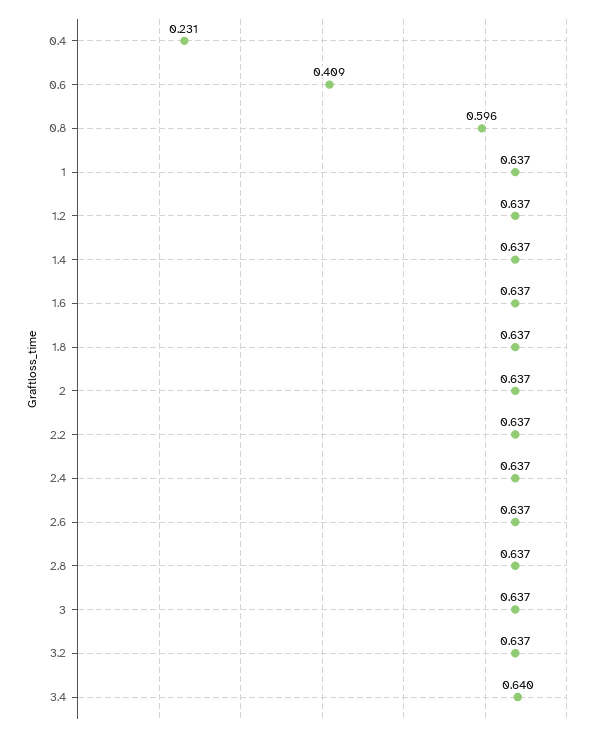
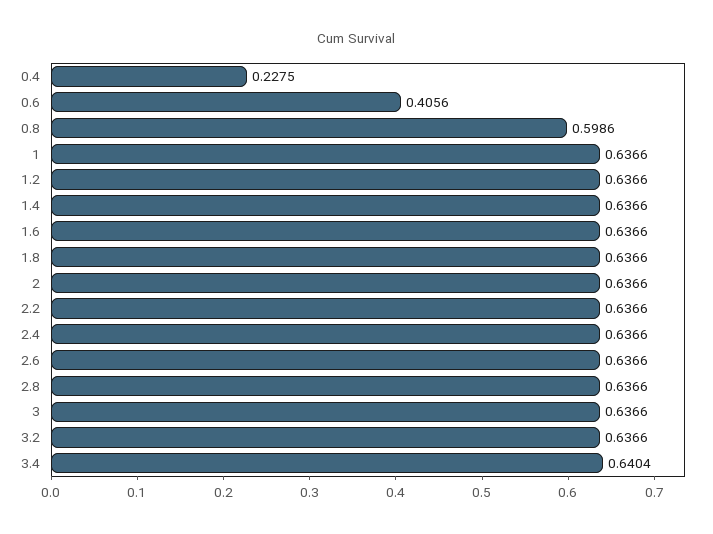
0.4: 0.231 -> 0.2275
0.6: 0.409 -> 0.4056
0.8: 0.596 -> 0.5986

